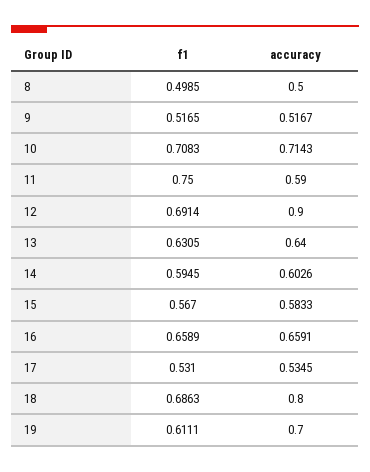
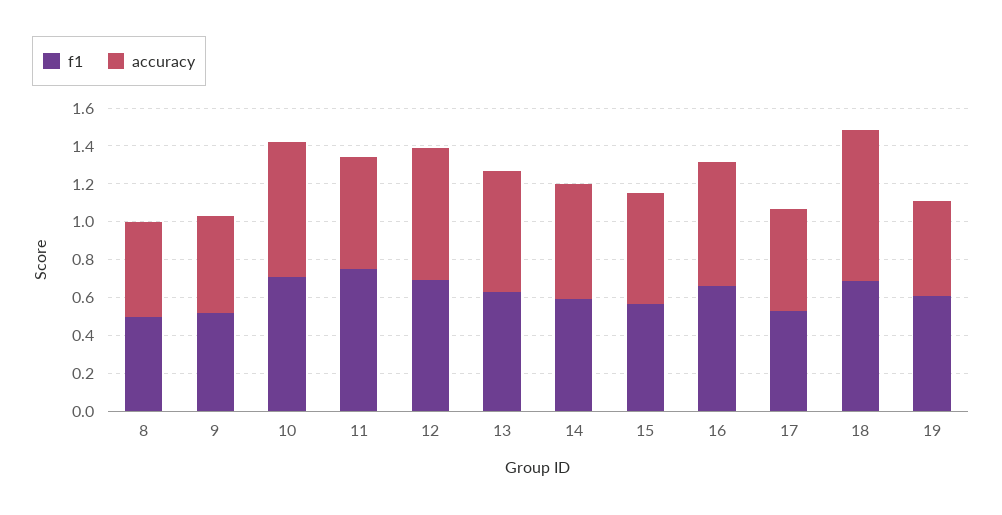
accuracy, 12: 0.9 -> 0.7
accuracy, 19: 0.7 -> 0.5

